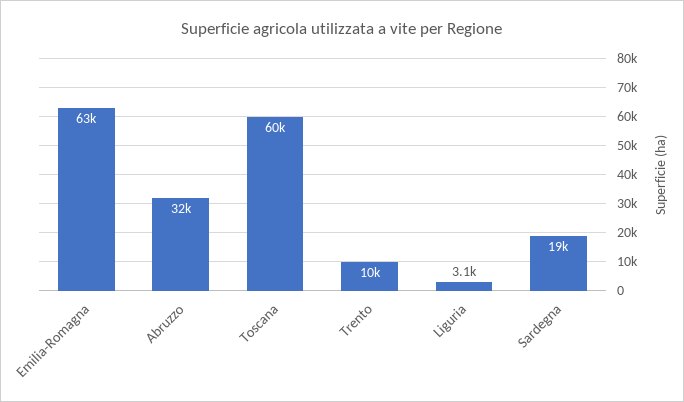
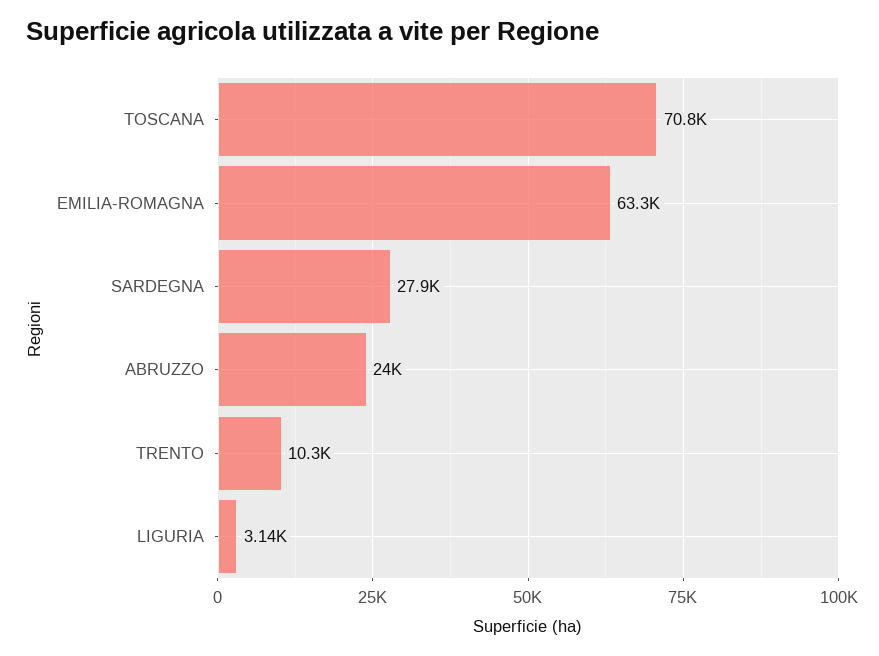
Abruzzo: 32000 -> 24000
Toscana: 60000 -> 70800
Sardegna: 19000 -> 27900

